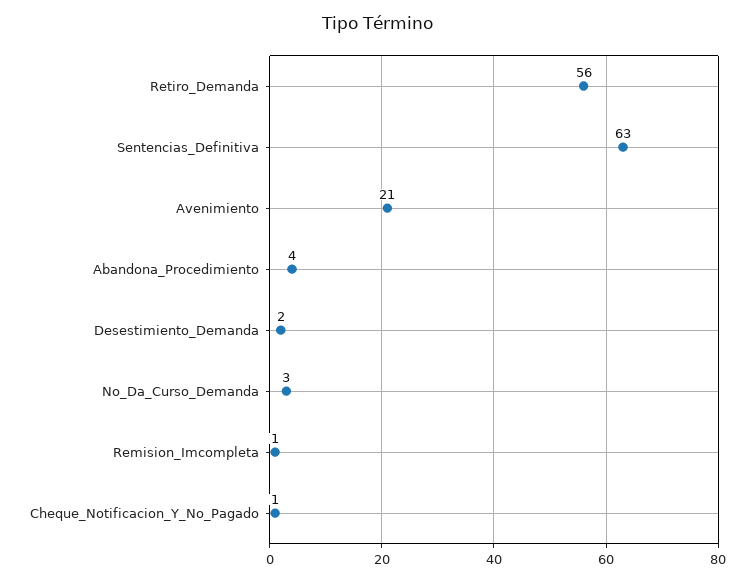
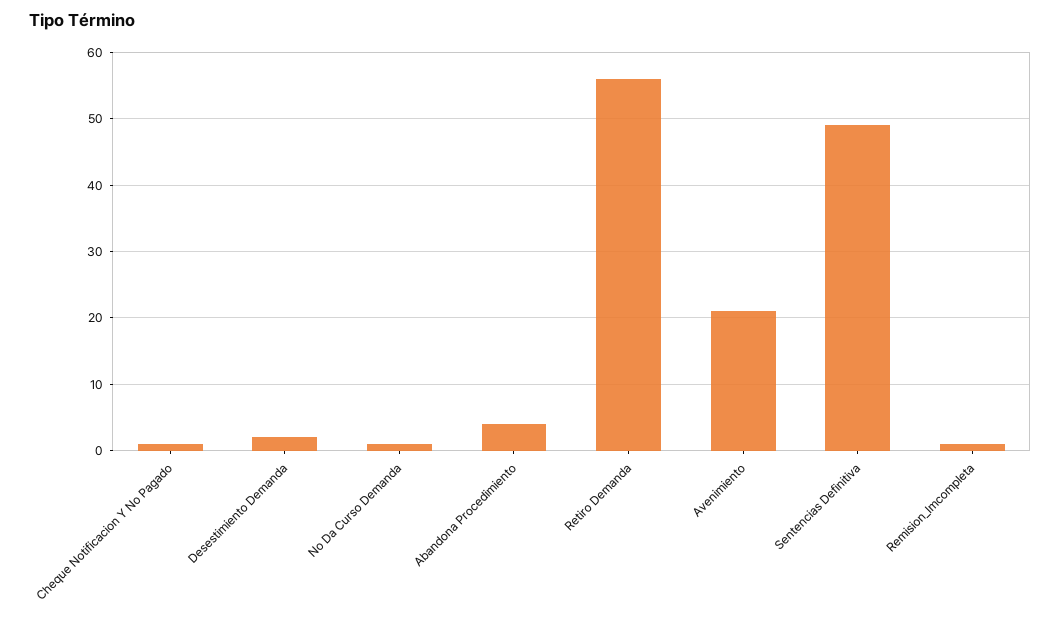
Sentencias_Definitiva: 63 -> 49
No_Da_Curso_Demanda: 3 -> 1

